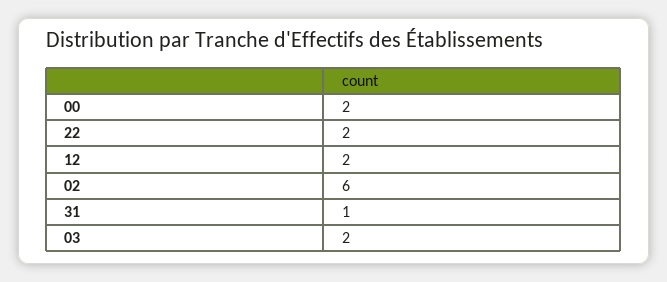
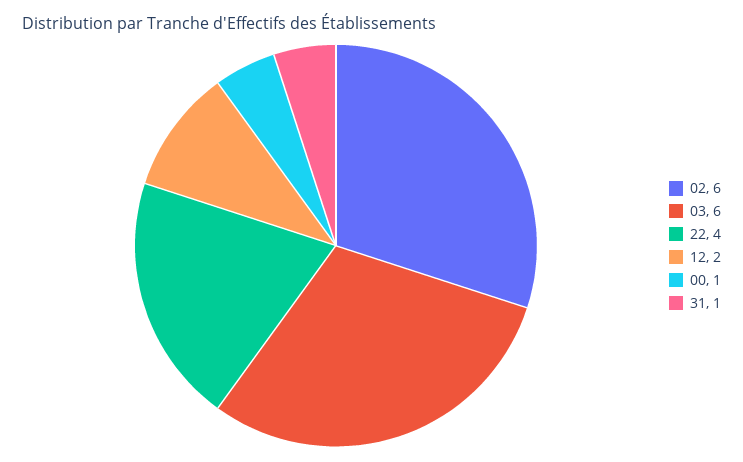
00: 2 -> 1
22: 2 -> 4
03: 2 -> 6

